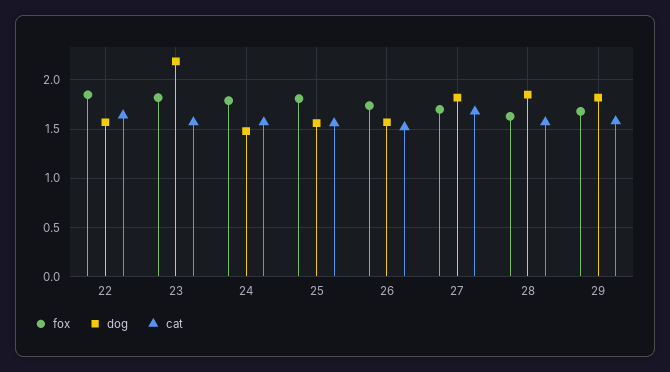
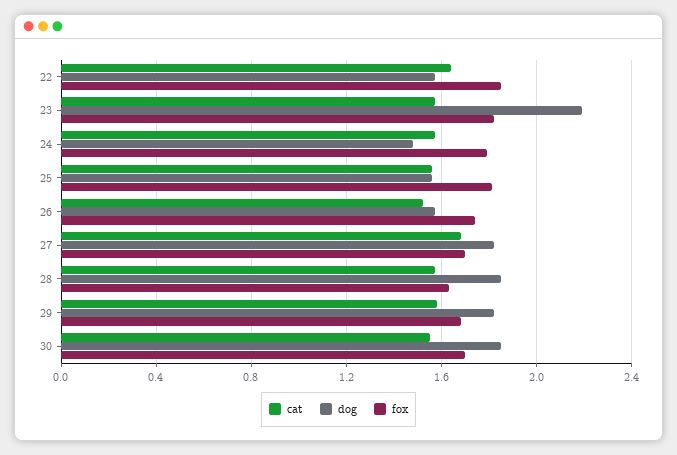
cat, 30: none -> 1.55
dog, 30: none -> 1.85
fox, 30: none -> 1.7

